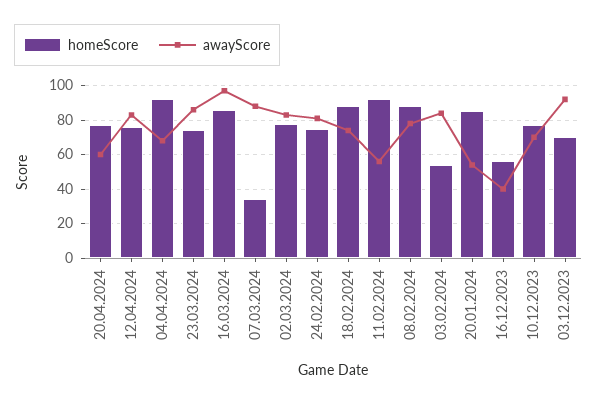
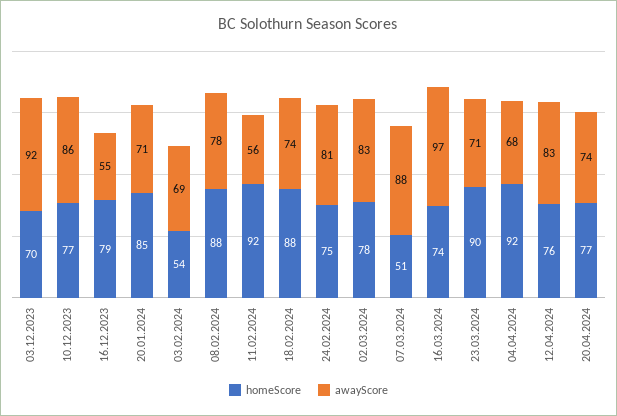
awayScore, 20.04.2024: 60 -> 74
homeScore, 23.03.2024: 75 -> 90
awayScore, 23.03.2024: 85 -> 71
homeScore, 16.03.2024: 85 -> 74
homeScore, 07.03.2024: 35 -> 51
awayScore, 03.02.2024: 85 -> 69
awayScore, 20.01.2024: 55 -> 71
homeScore, 16.12.2023: 55 -> 79
awayScore, 16.12.2023: 40 -> 55
awayScore, 10.12.2023: 70 -> 86

